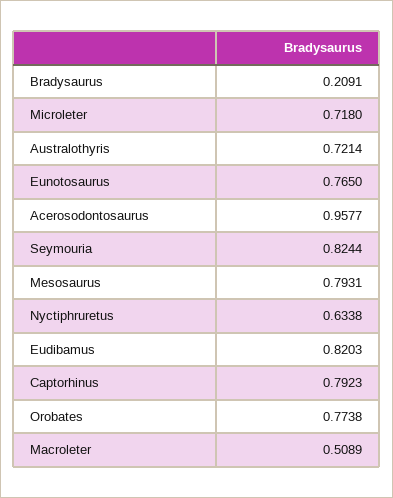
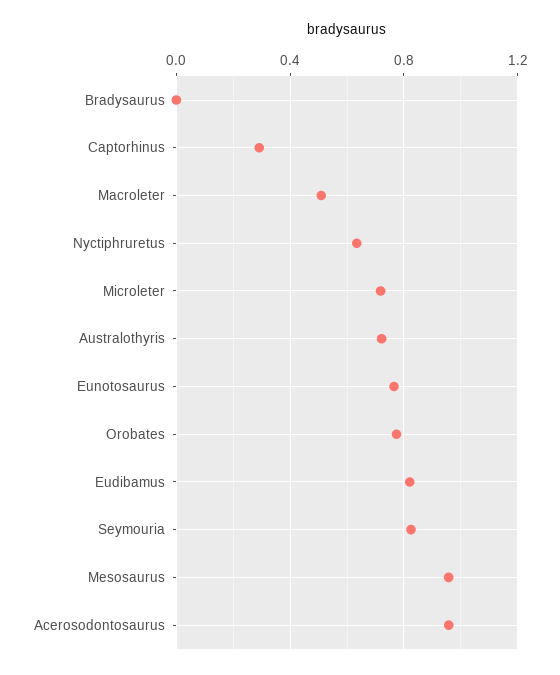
Bradysaurus: 0.2091 -> 0
Mesosaurus: 0.7931 -> 0.95
Captorhinus: 0.7923 -> 0.3

